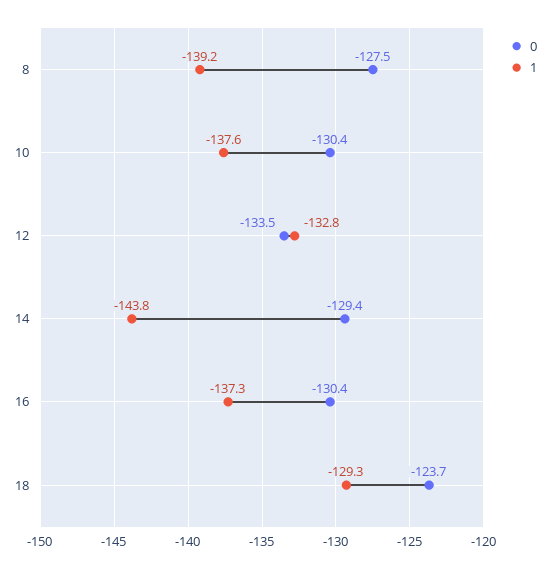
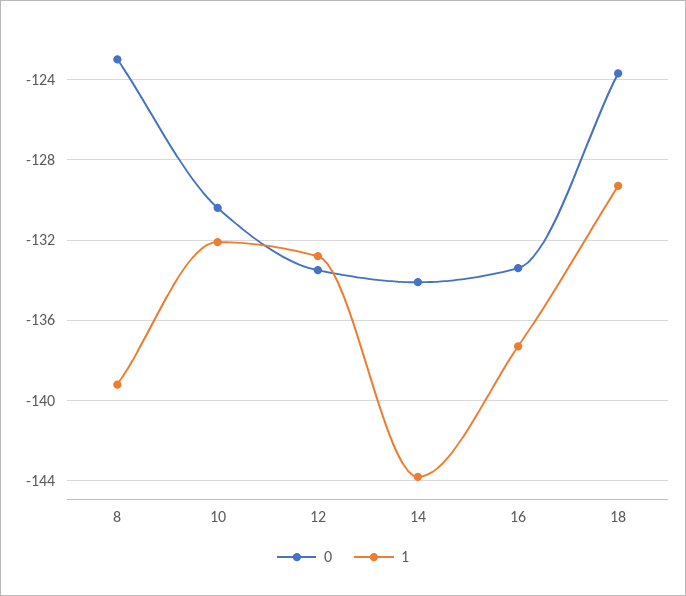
0, 8: -127.5 -> -123
1, 10: -137.6 -> -132
0, 14: -129.4 -> -134
0, 16: -130.4 -> -133.5

